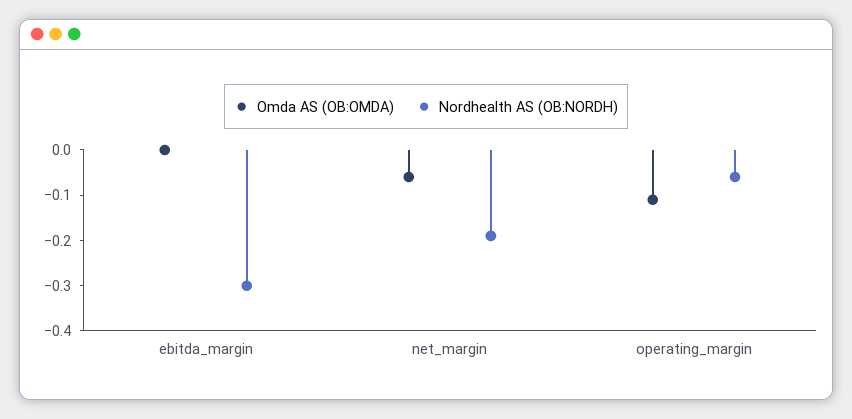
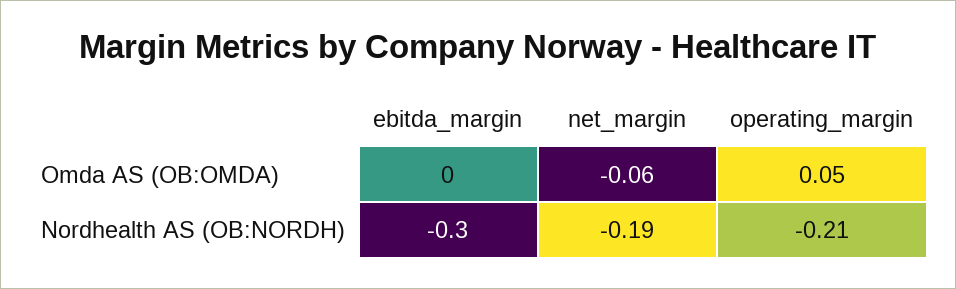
Omda AS (OB:OMDA), operating_margin: -0.1 -> 0.05
Nordhealth AS (OB:NORDH), operating_margin: -0.05 -> -0.21

